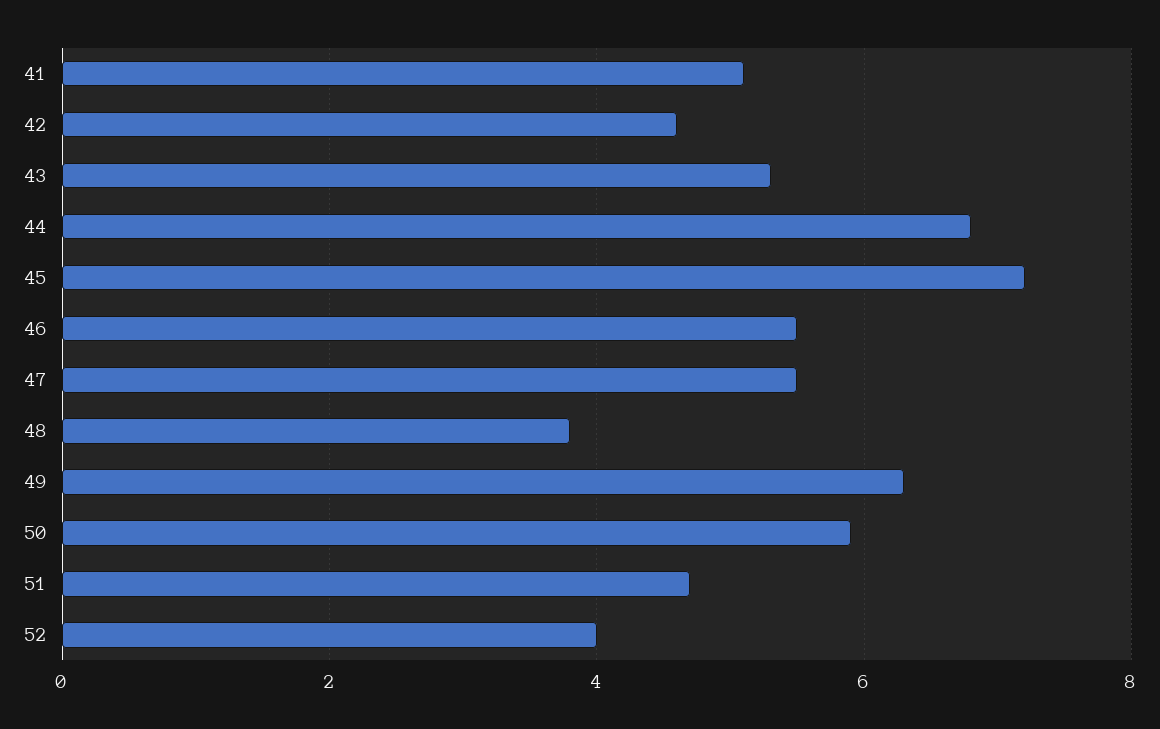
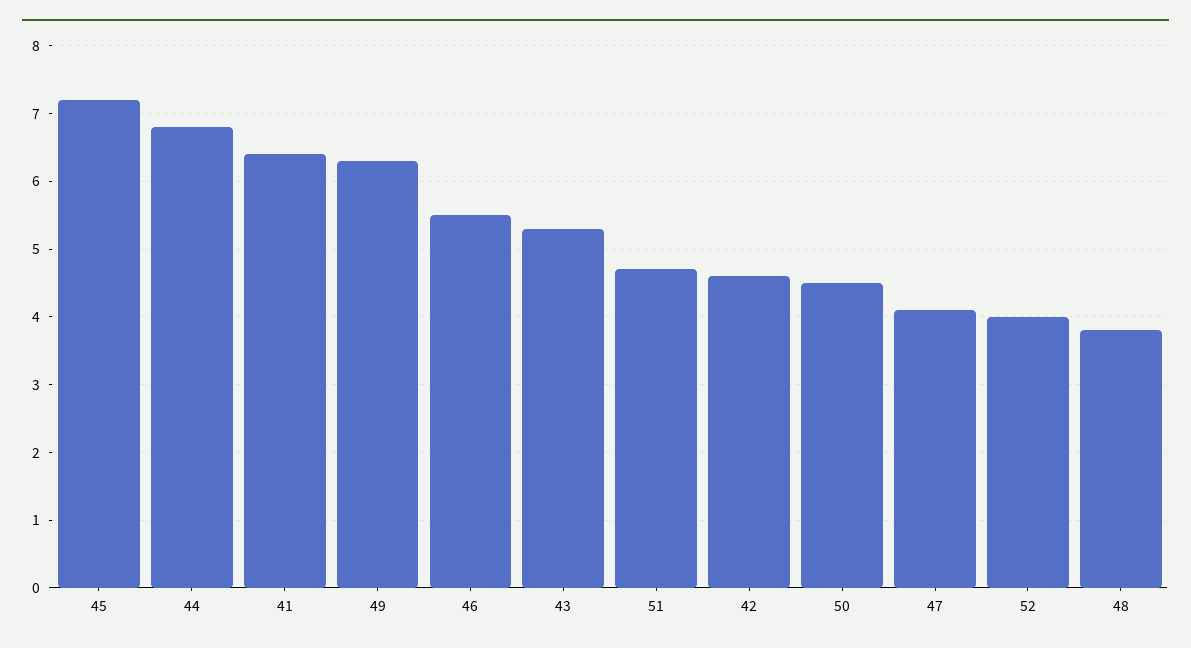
41: 5 -> 6.4
47: 5.5 -> 4.1
50: 6 -> 4.5

